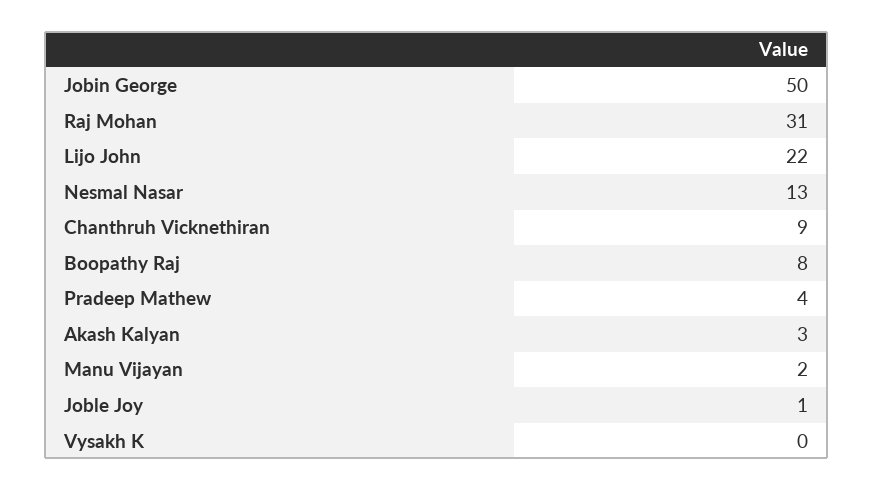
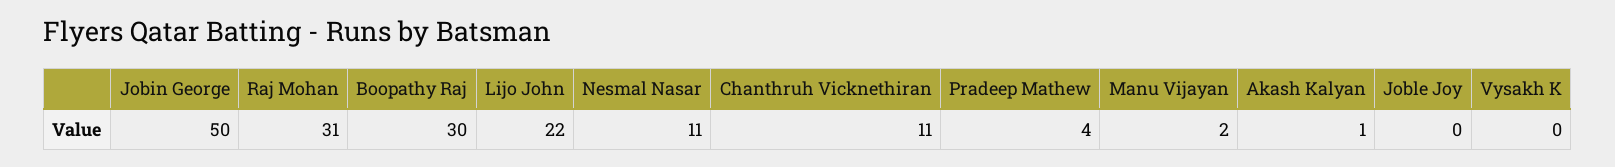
Nesmal Nasar: 13 -> 11
Chanthruh Vicknethiran: 9 -> 11
Boopathy Raj: 8 -> 30
Akash Kalyan: 3 -> 1
Joble Joy: 1 -> 0

